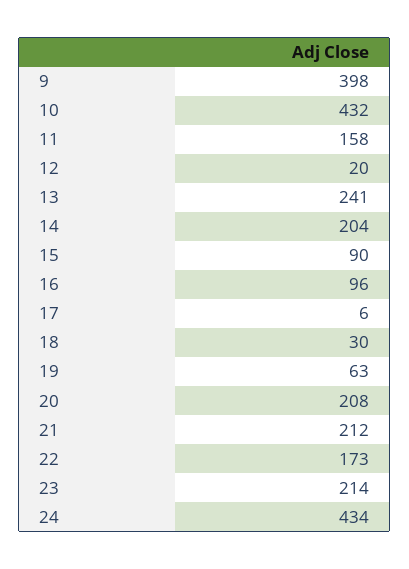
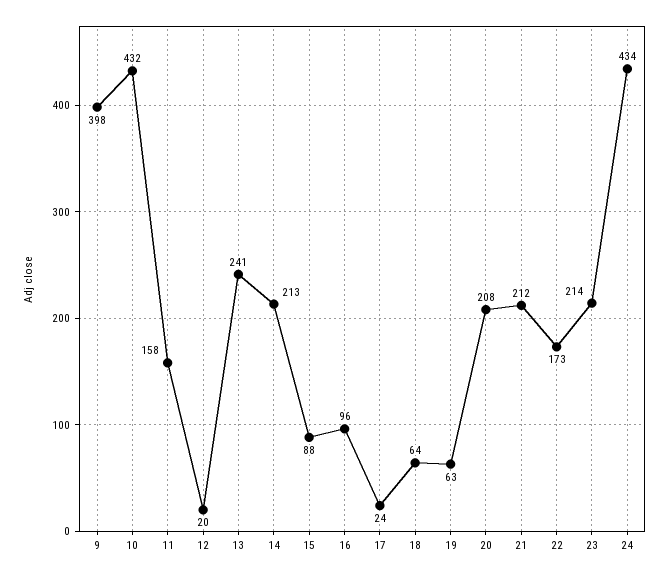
14: 204 -> 213
15: 90 -> 88
17: 6 -> 24
18: 30 -> 64

